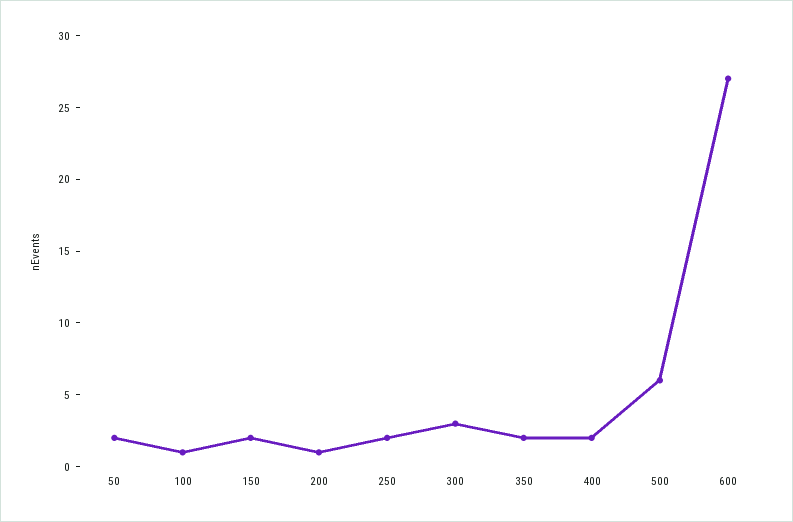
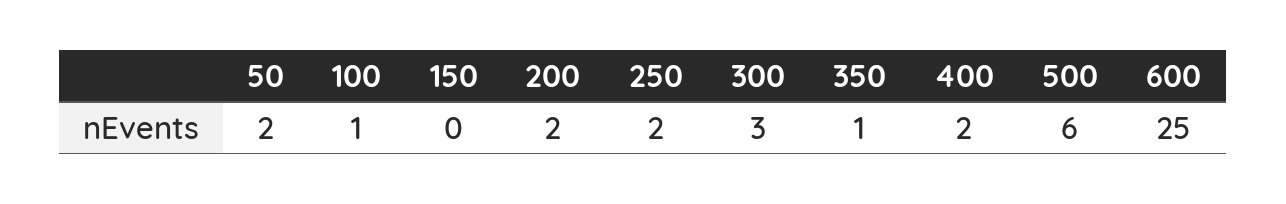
150: 2 -> 0
200: 1 -> 2
350: 2 -> 1
600: 27 -> 25

